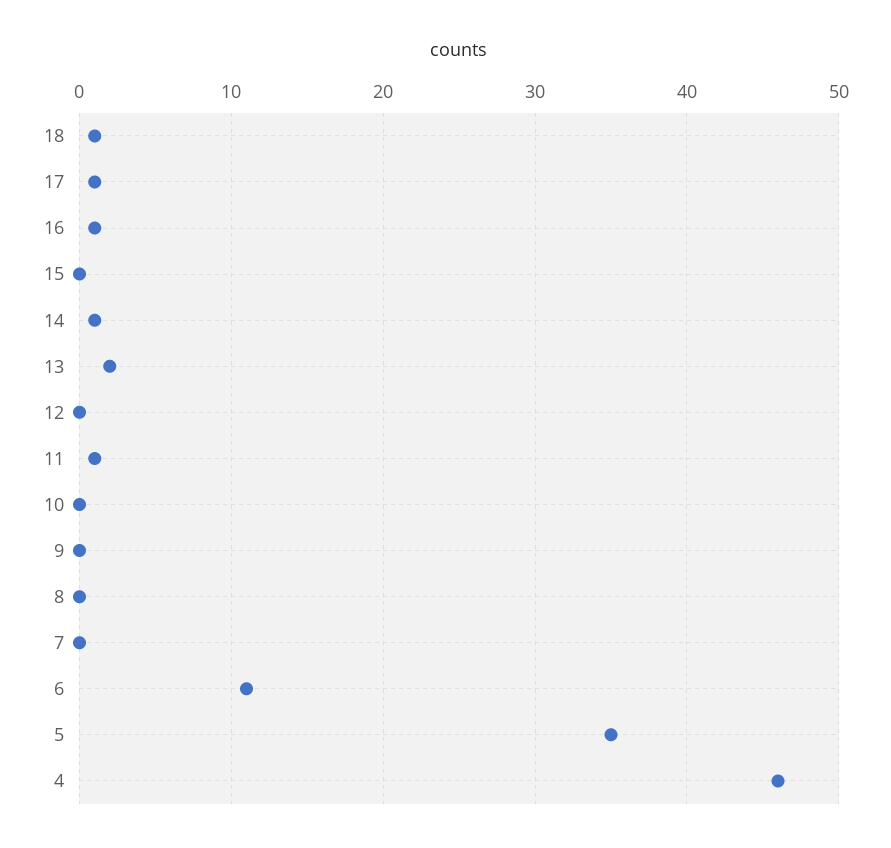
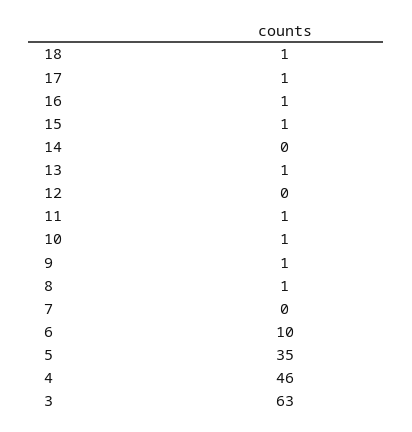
15: 0 -> 1
14: 1 -> 0
13: 2 -> 1
10: 0 -> 1
9: 0 -> 1
8: 0 -> 1
6: 11 -> 10
3: none -> 63

